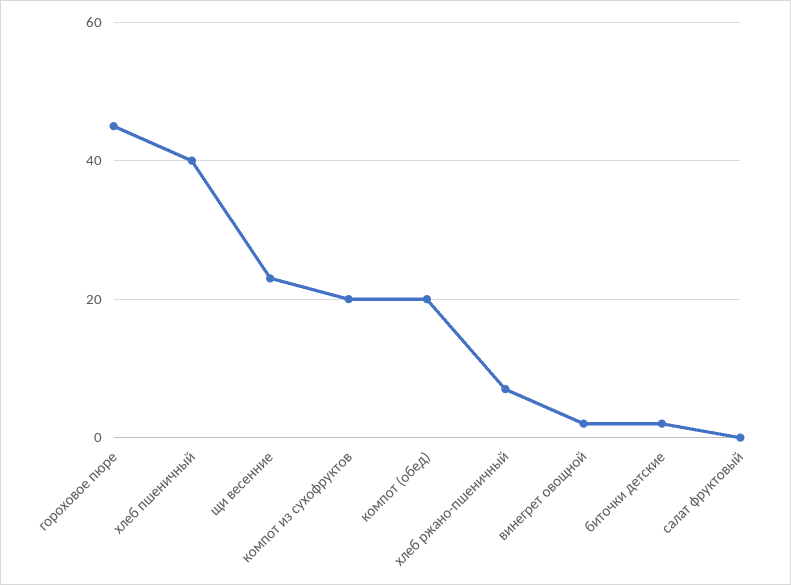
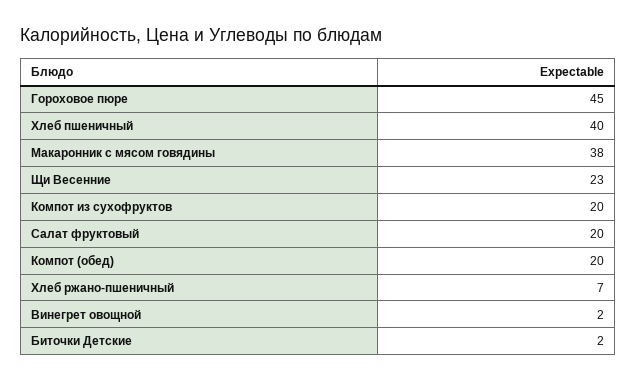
салат фруктовый: 0 -> 20
Макаронник с мясом говядины: none -> 38

